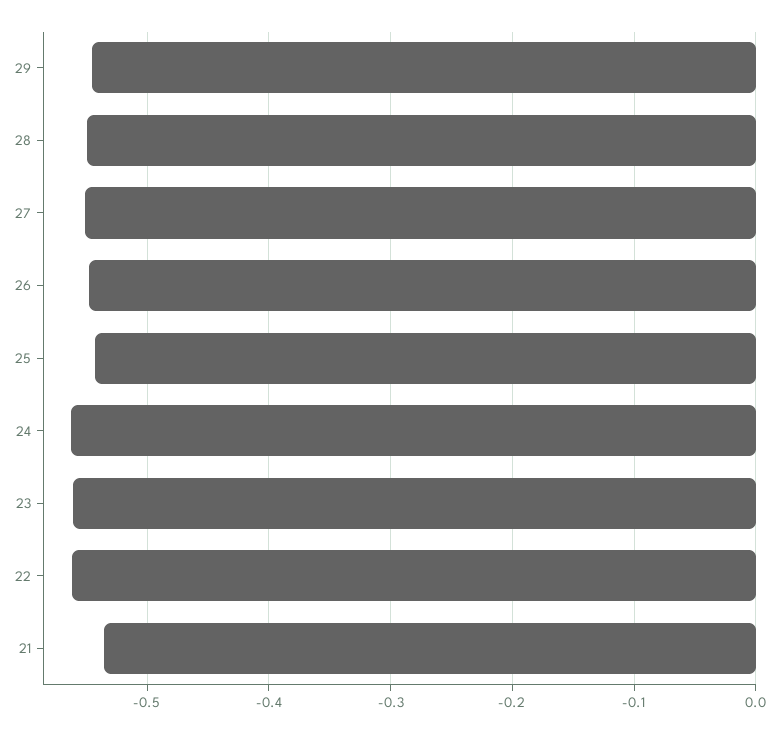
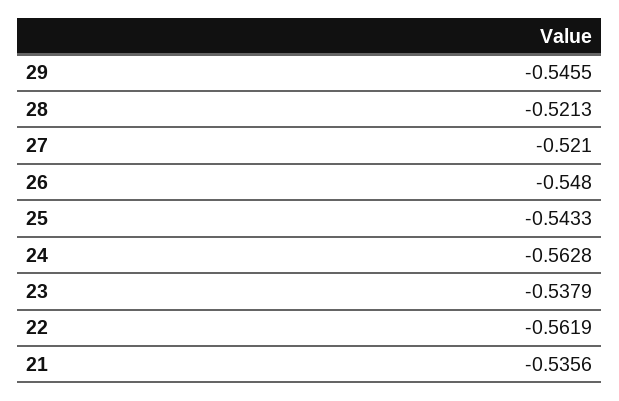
28: -0.55 -> -0.5213
27: -0.55 -> -0.521
23: -0.56 -> -0.5379

